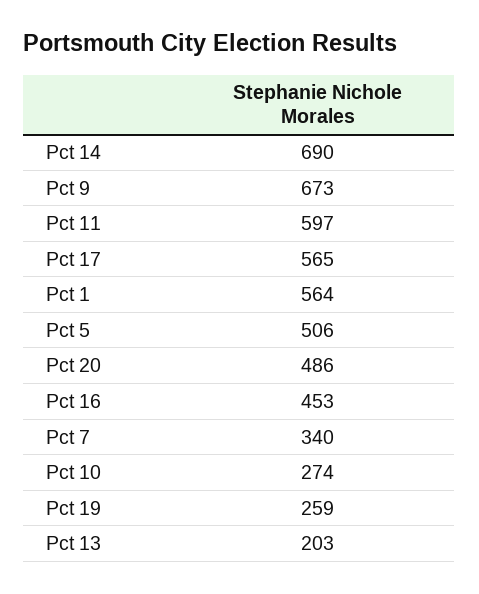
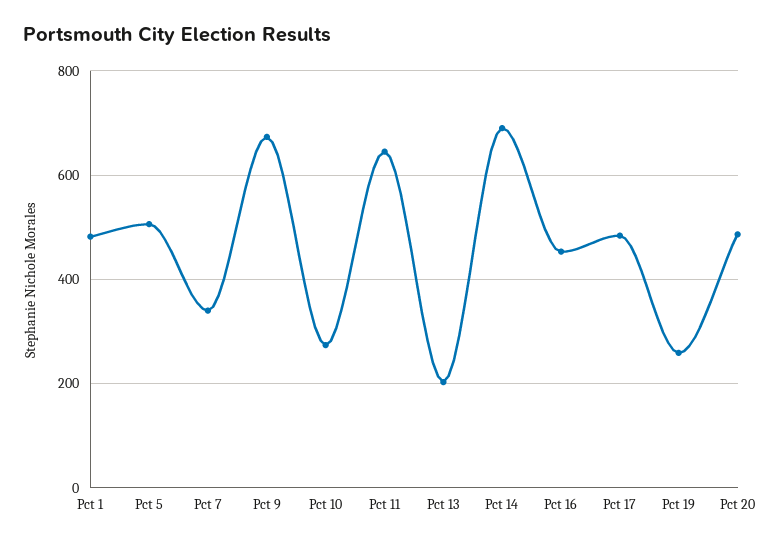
Pct 11: 597 -> 640
Pct 17: 565 -> 480
Pct 1: 564 -> 480

